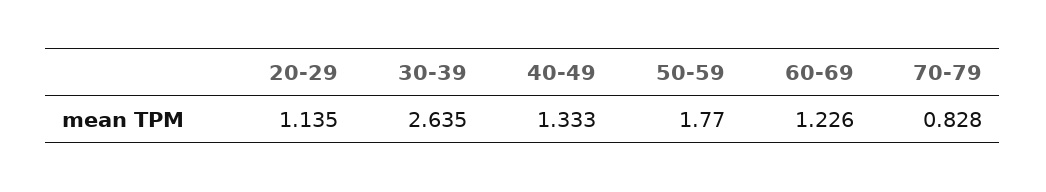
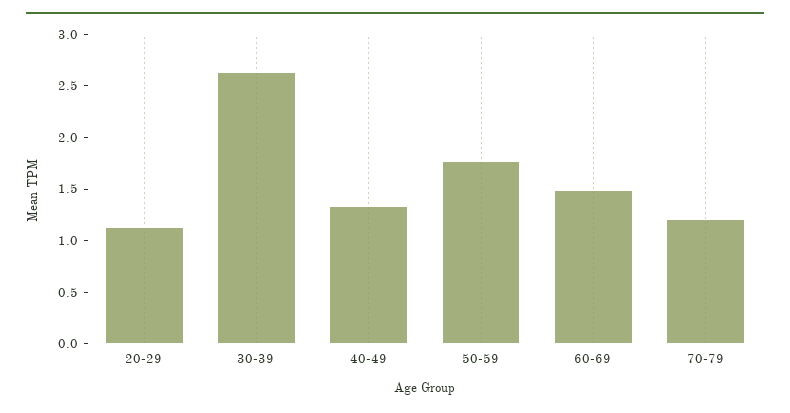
60-69: 1.226 -> 1.5
70-79: 0.828 -> 1.2

